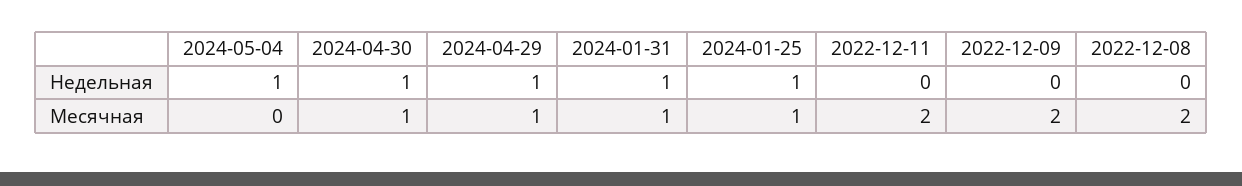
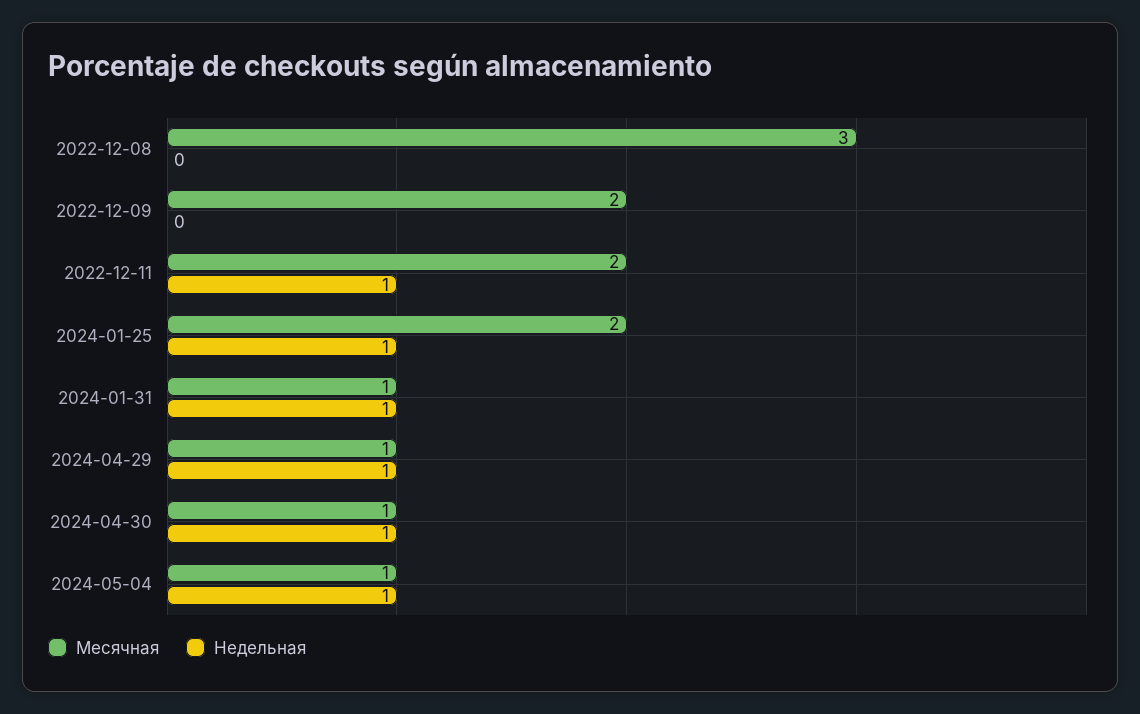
Недельная, 2022-12-11: 0 -> 1
Месячная, 2024-05-04: 0 -> 1
Месячная, 2024-01-25: 1 -> 2
Месячная, 2022-12-08: 2 -> 3

